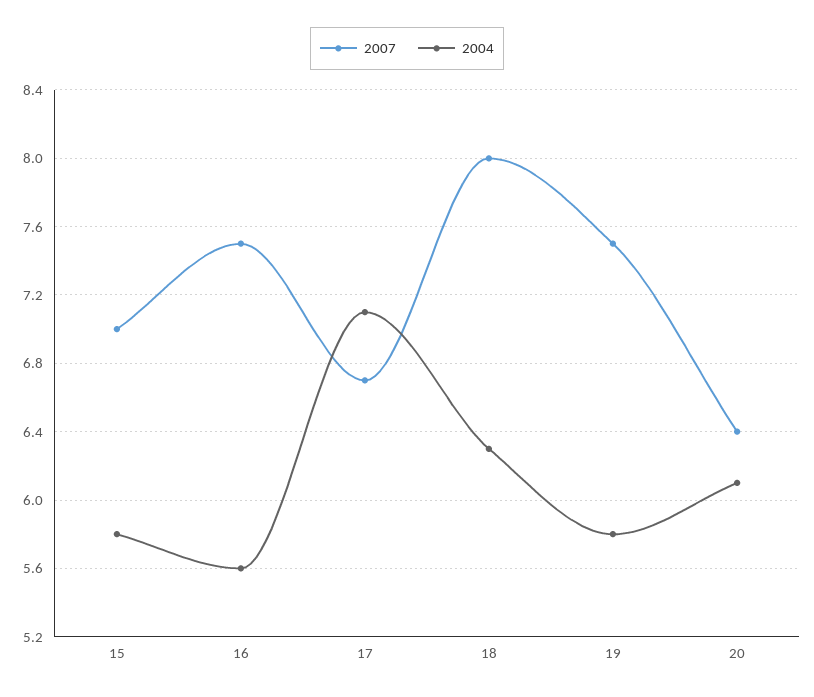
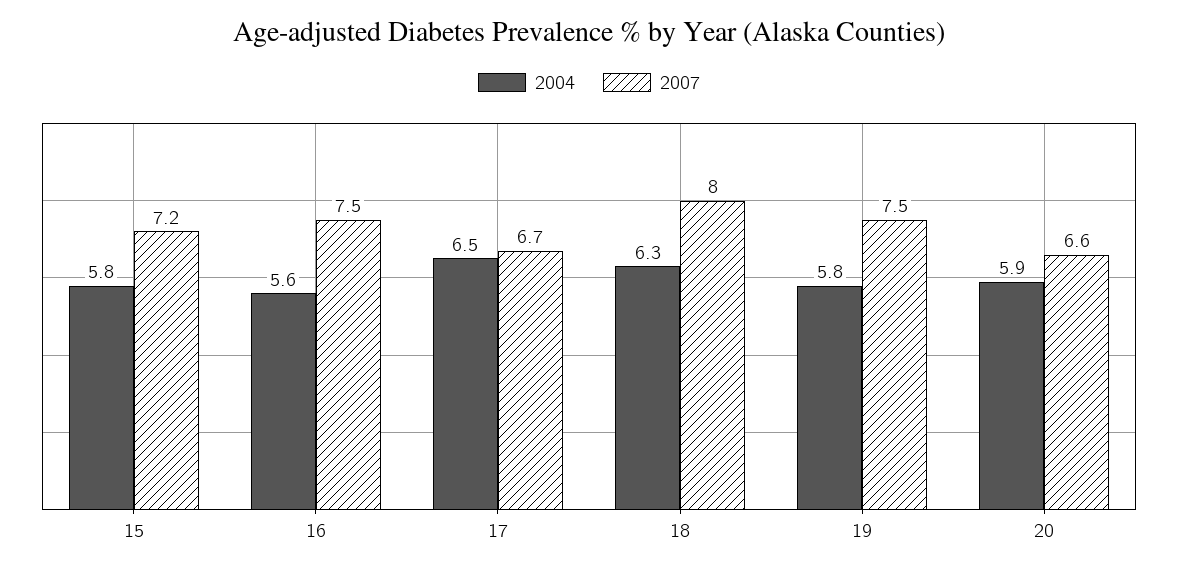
2007, 15: 7 -> 7.2
2004, 17: 7.1 -> 6.5
2007, 20: 6.4 -> 6.6
2004, 20: 6.1 -> 5.9

